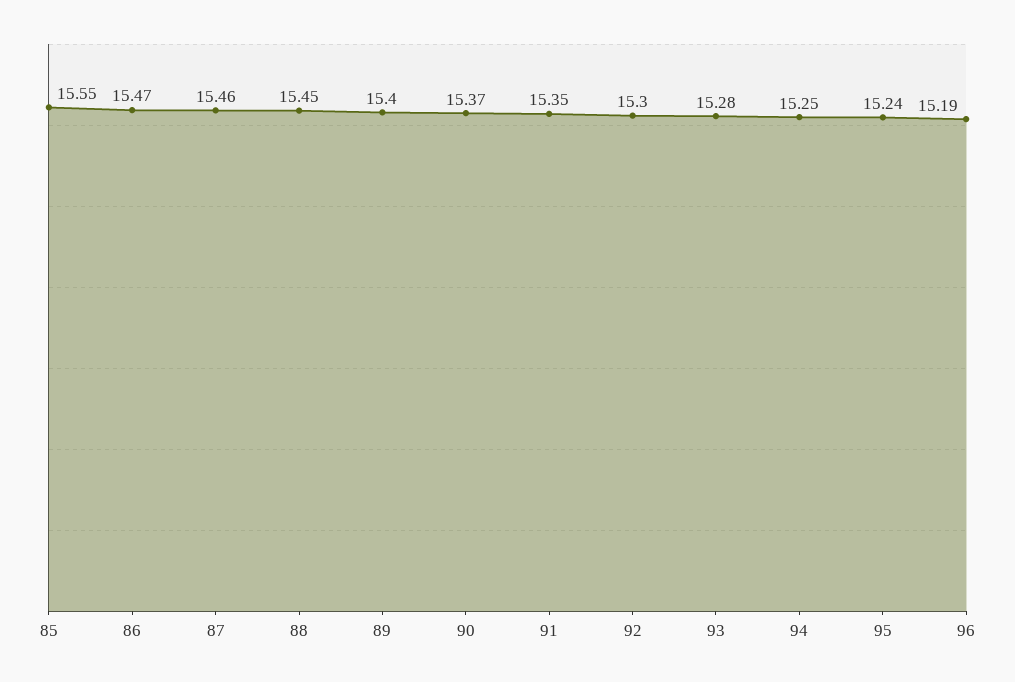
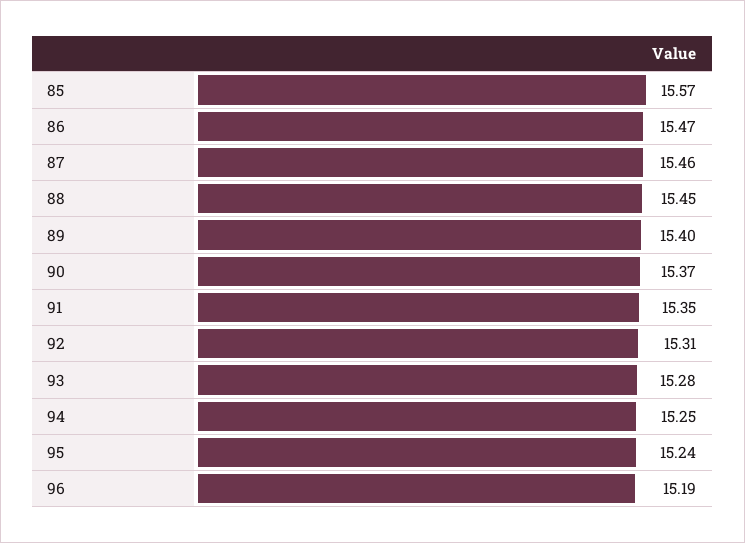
85: 15.55 -> 15.57
92: 15.3 -> 15.31

